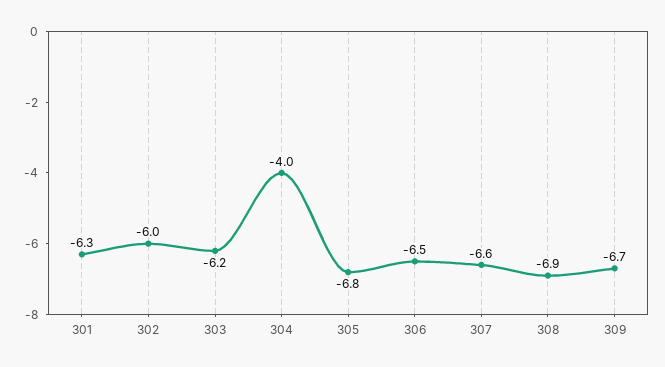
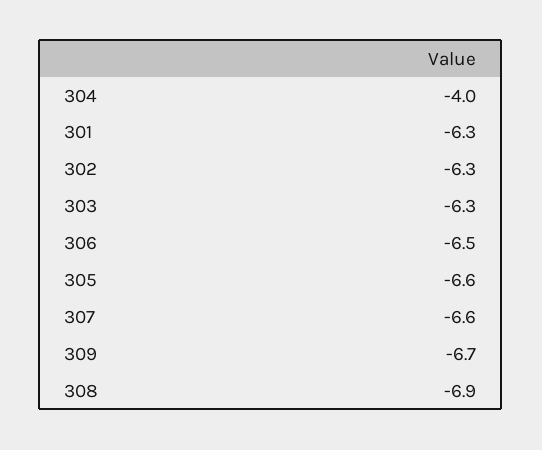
302: -6 -> -6.3
303: -6.2 -> -6.3
305: -6.8 -> -6.6

